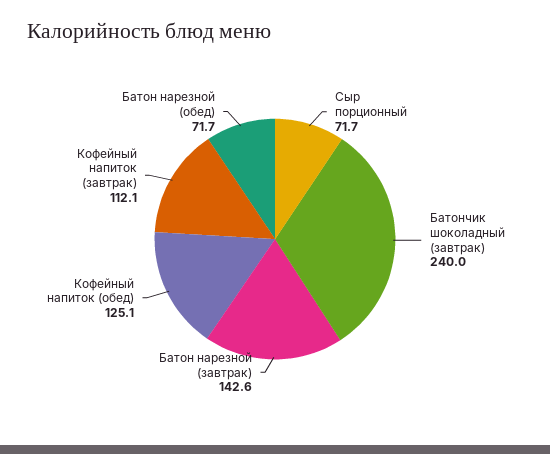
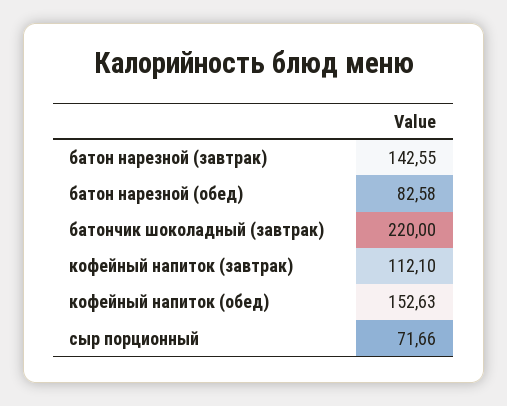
Батончик шоколадный (завтрак): 240 -> 220
Кофейный напиток (обед): 125.1 -> 152.63
Батон нарезной (обед): 71.7 -> 82.58

